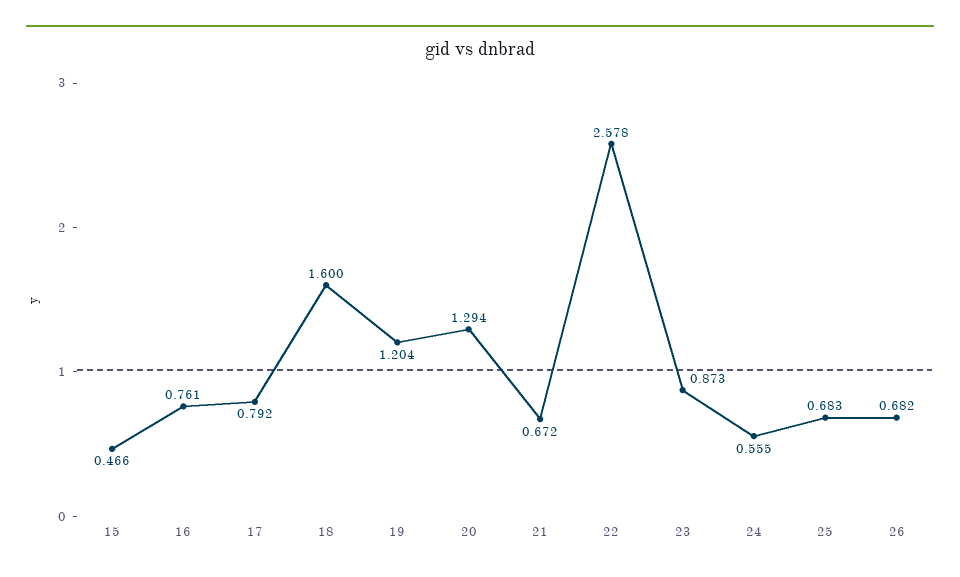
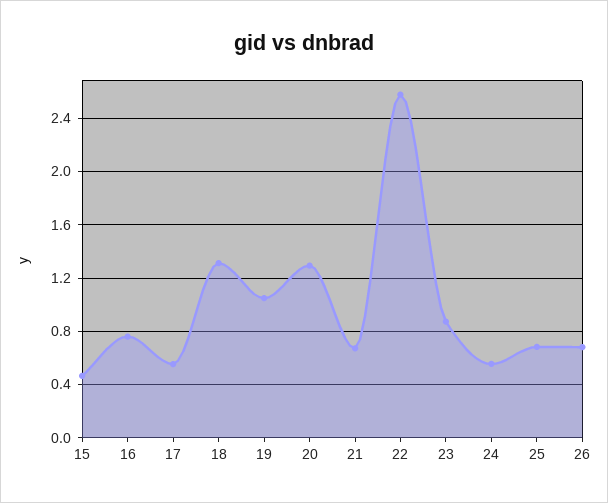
17: 0.792 -> 0.55
18: 1.6 -> 1.3
19: 1.204 -> 1.05

